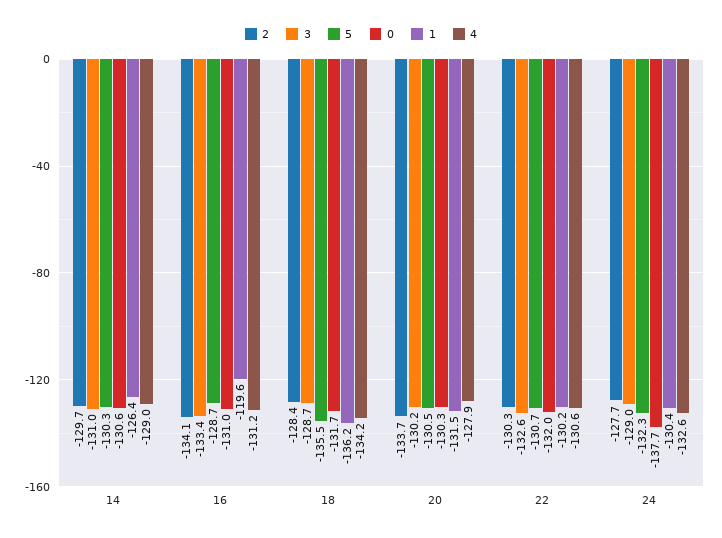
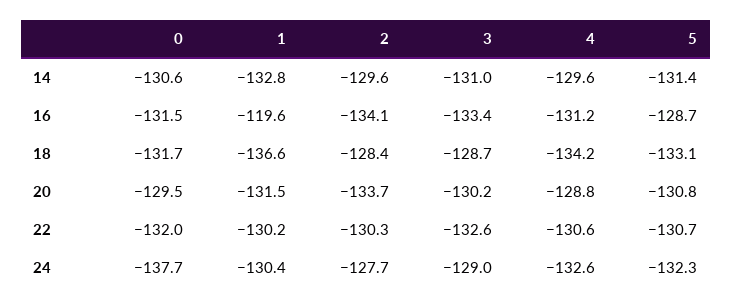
2, 14: -129.7 -> -129.6
5, 14: -130.3 -> -131.4
1, 14: -126.4 -> -132.8
4, 14: -129 -> -129.6
0, 16: -131 -> -131.5
5, 18: -135.5 -> -133.1
1, 18: -136.2 -> -136.6
5, 20: -130.5 -> -130.8
0, 20: -130.3 -> -129.5
4, 20: -127.9 -> -128.8

